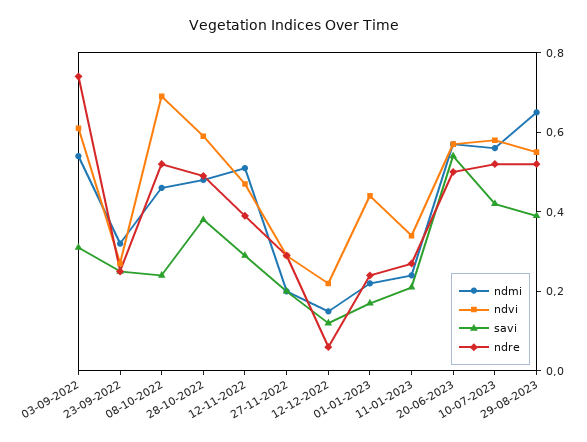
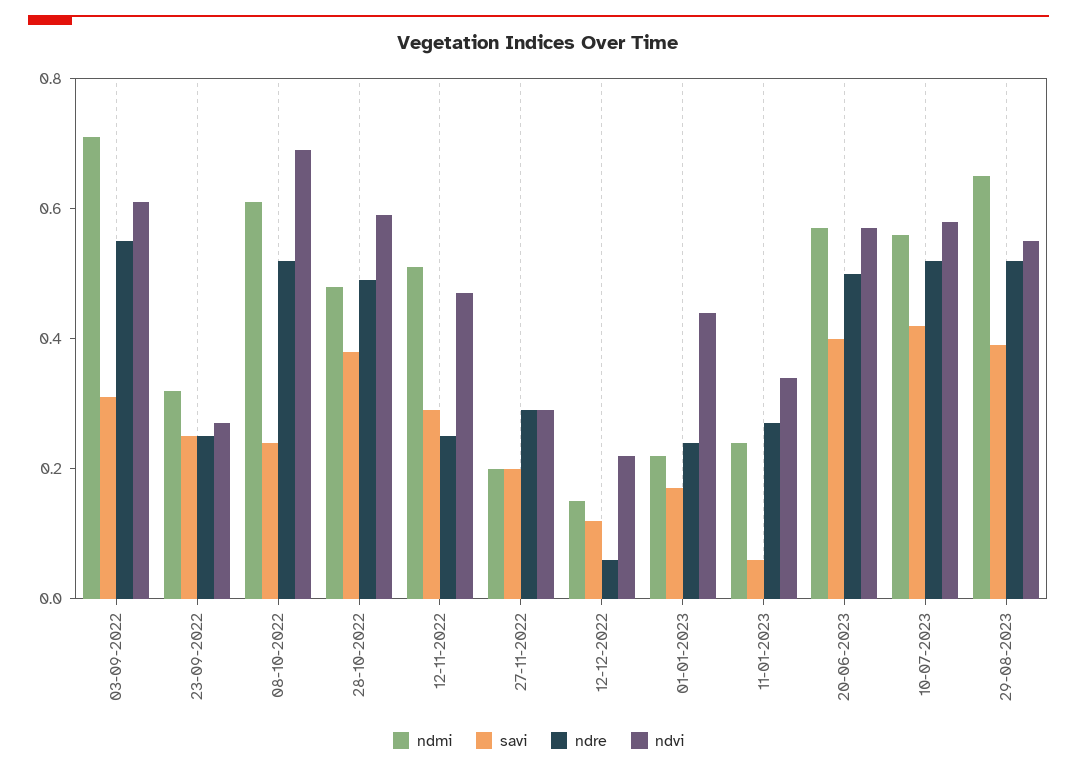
ndmi, 03-09-2022: 0.55 -> 0.7
ndre, 03-09-2022: 0.75 -> 0.55
ndmi, 08-10-2022: 0.45 -> 0.6
ndre, 12-11-2022: 0.4 -> 0.25
savi, 11-01-2023: 0.2 -> 0.05
savi, 20-06-2023: 0.55 -> 0.4

